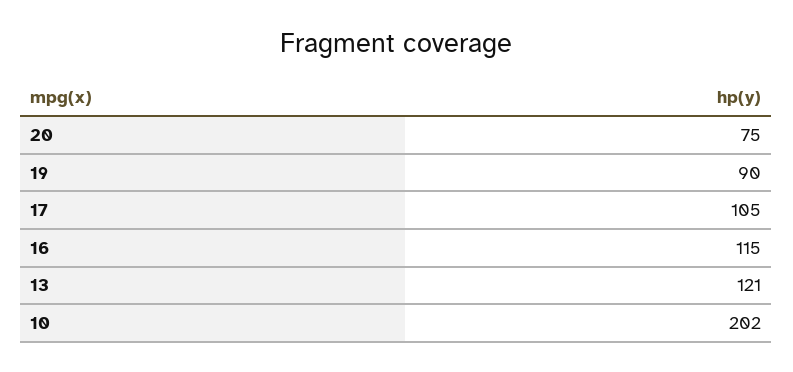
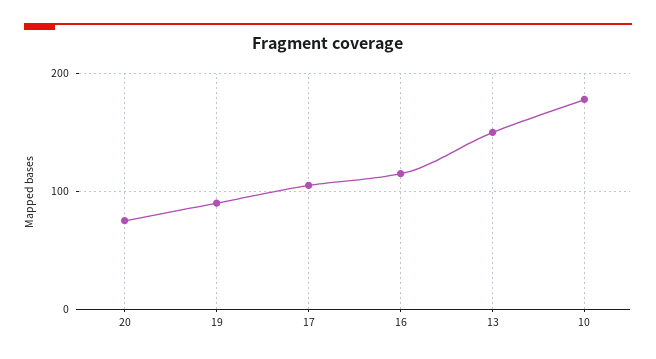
13: 121 -> 150
10: 202 -> 180

